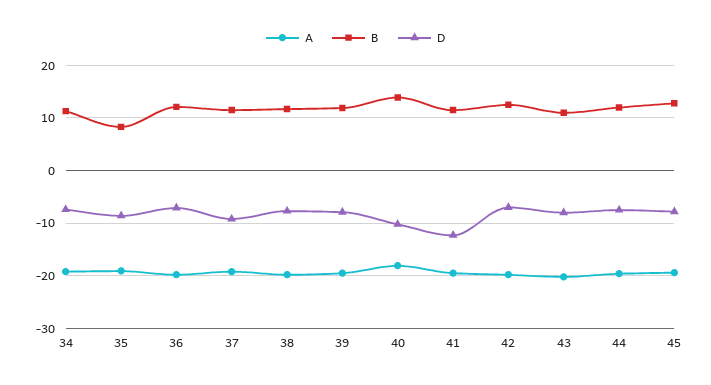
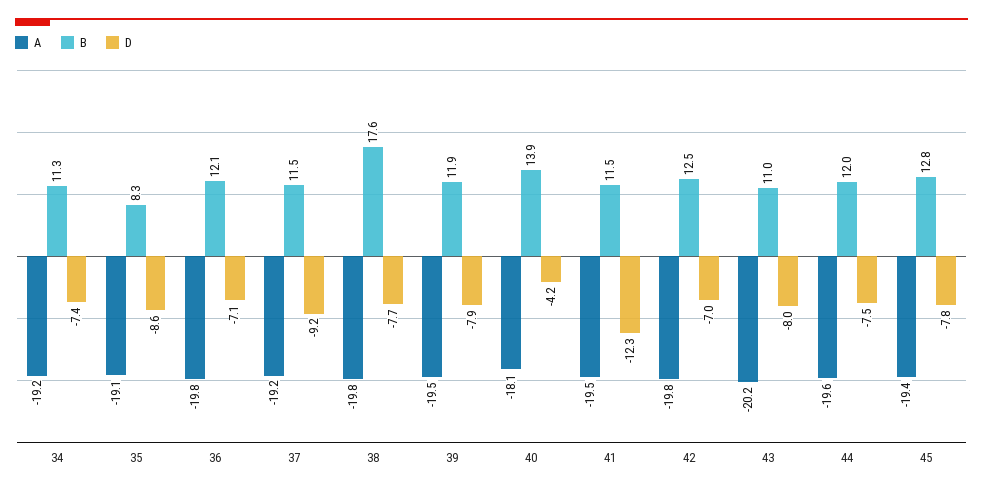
B, 38: 12 -> 17.6
D, 40: -10 -> -4.2

